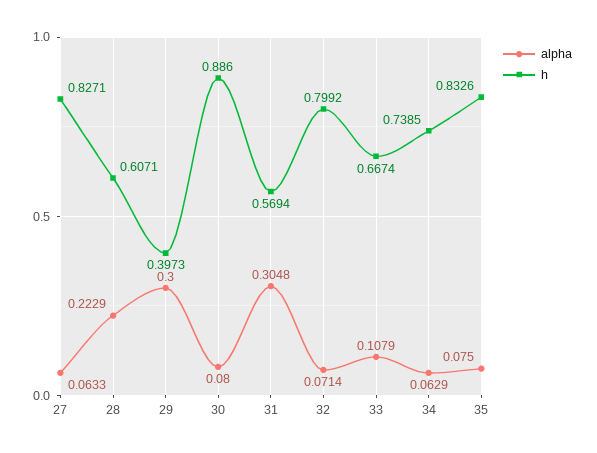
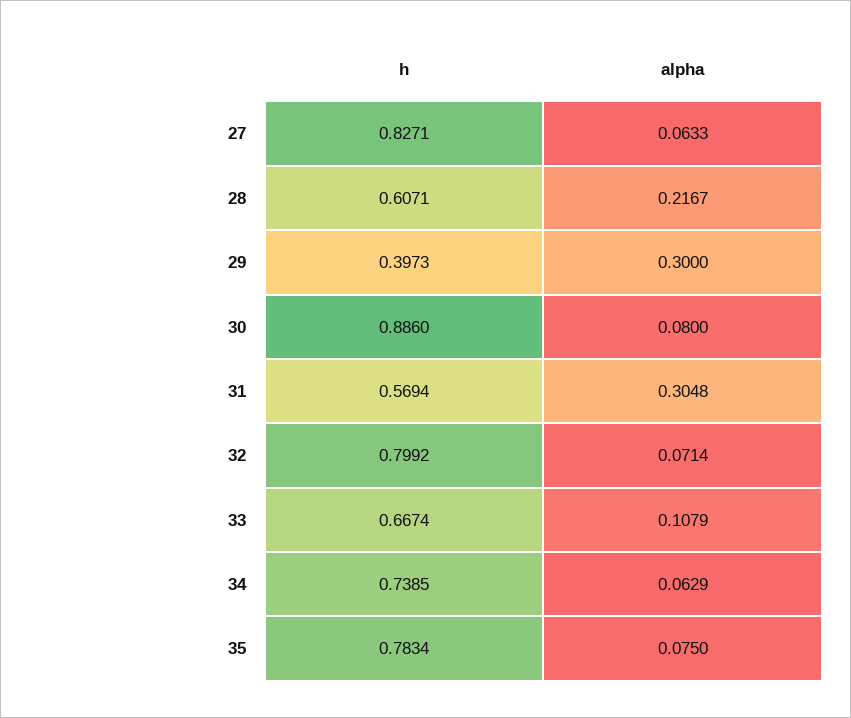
alpha, 28: 0.2229 -> 0.2167
h, 35: 0.8326 -> 0.7834

